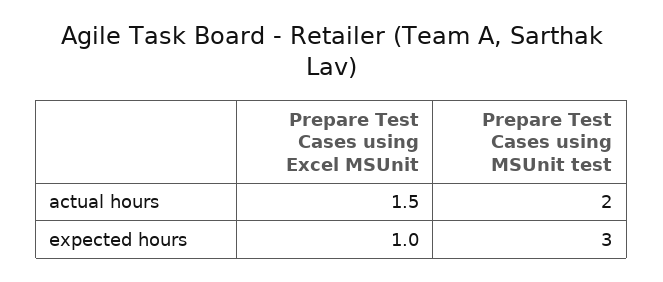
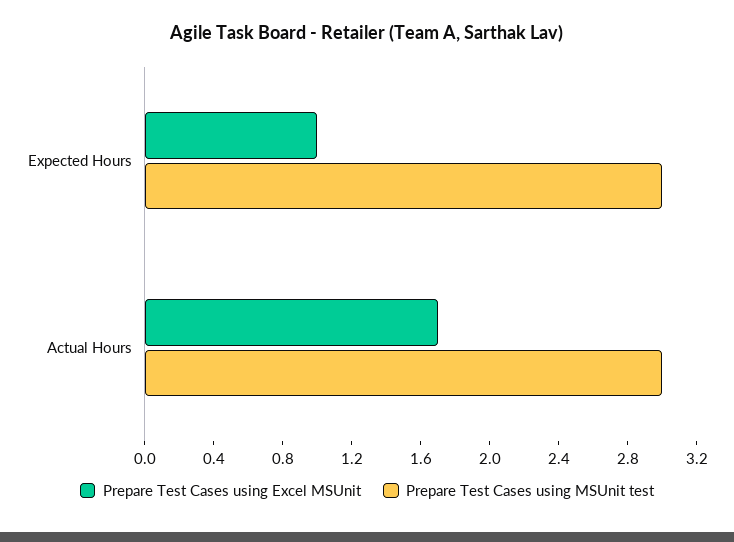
Prepare Test Cases using Excel MSUnit, actual hours: 1.5 -> 1.7
Prepare Test Cases using MSUnit test, actual hours: 2 -> 3

